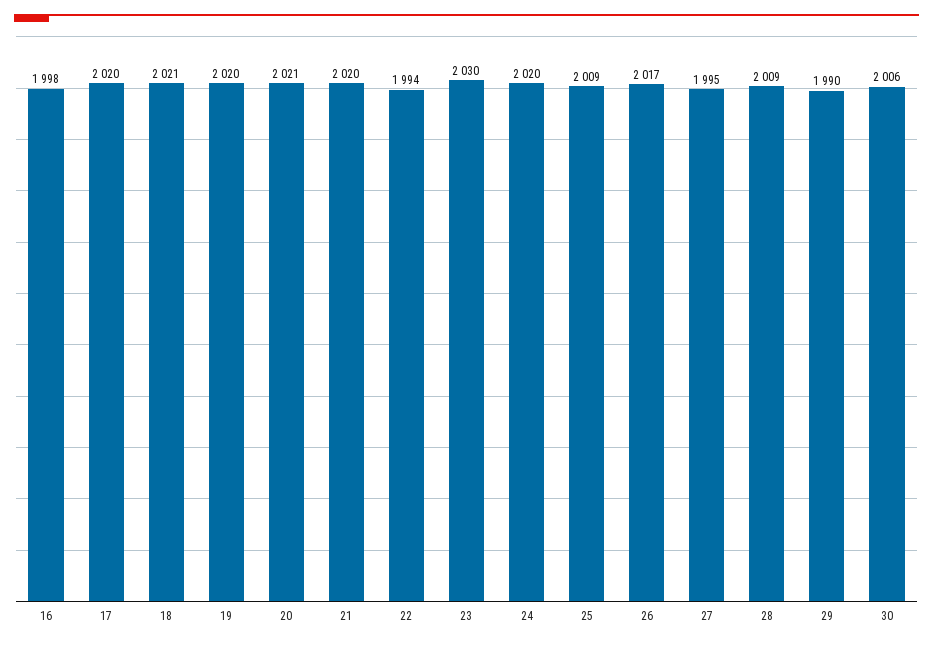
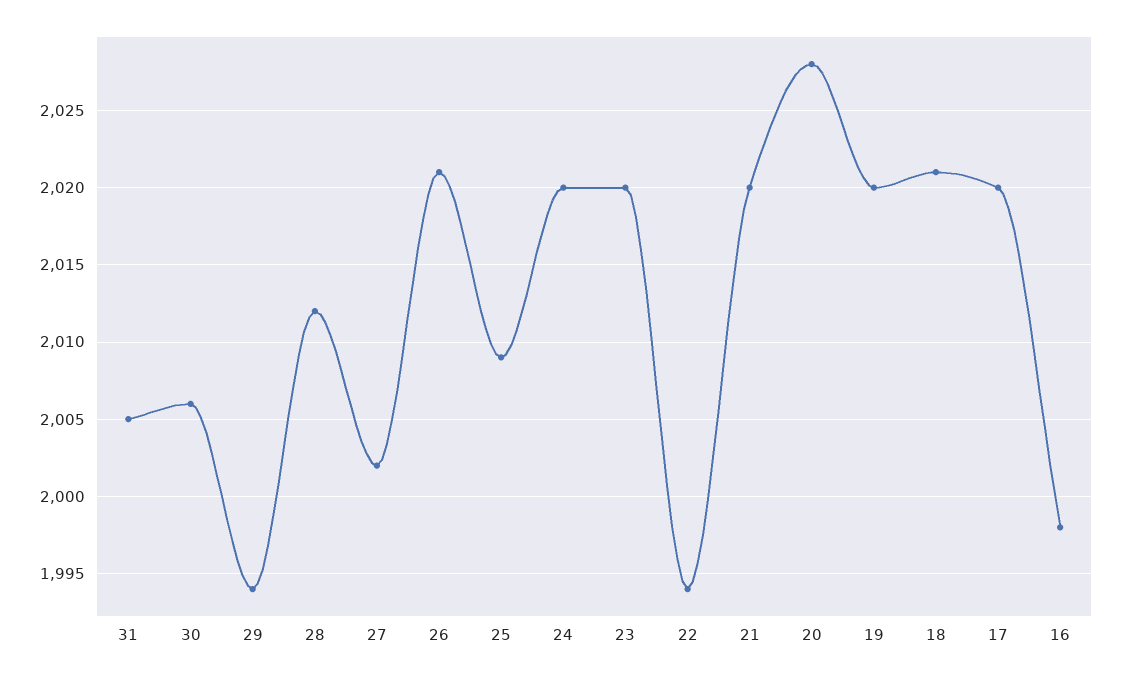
20: 2021 -> 2028
23: 2030 -> 2020
26: 2017 -> 2021
27: 1995 -> 2002
28: 2009 -> 2012
29: 1990 -> 1994
31: none -> 2005

